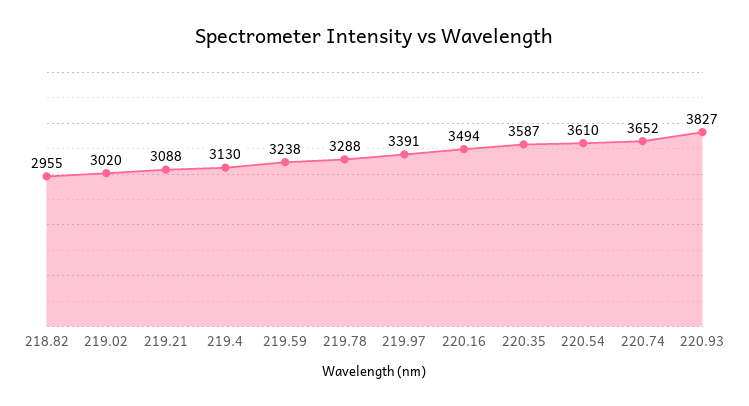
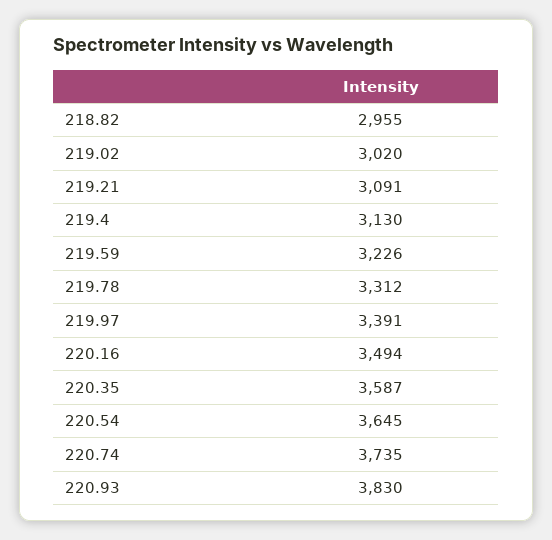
219.21: 3088 -> 3091
219.59: 3238 -> 3226
219.78: 3288 -> 3312
220.54: 3610 -> 3645
220.74: 3652 -> 3735
220.93: 3827 -> 3830

